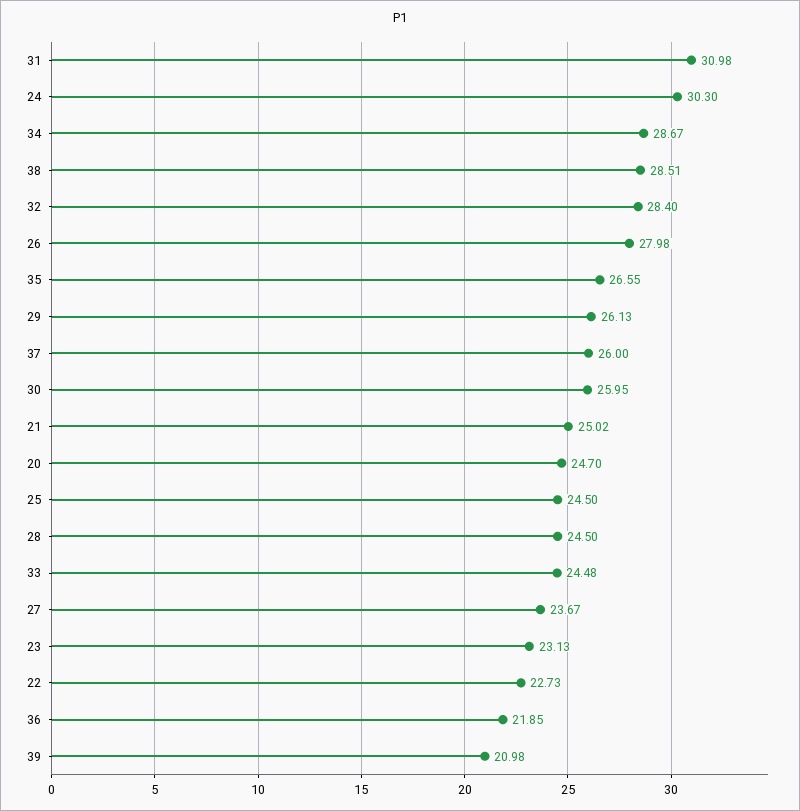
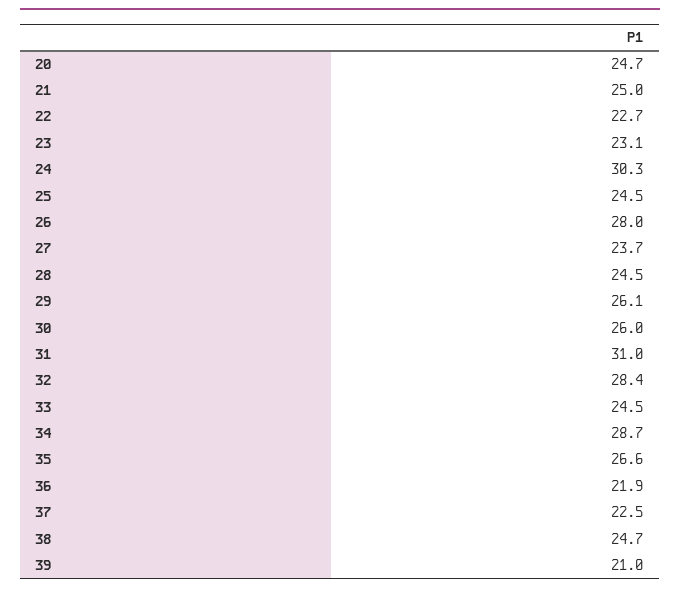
38: 28.51 -> 24.7
37: 26 -> 22.5

